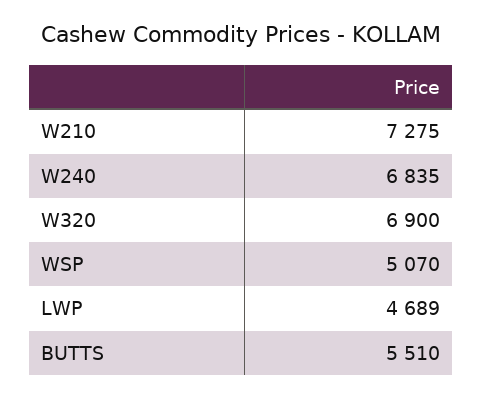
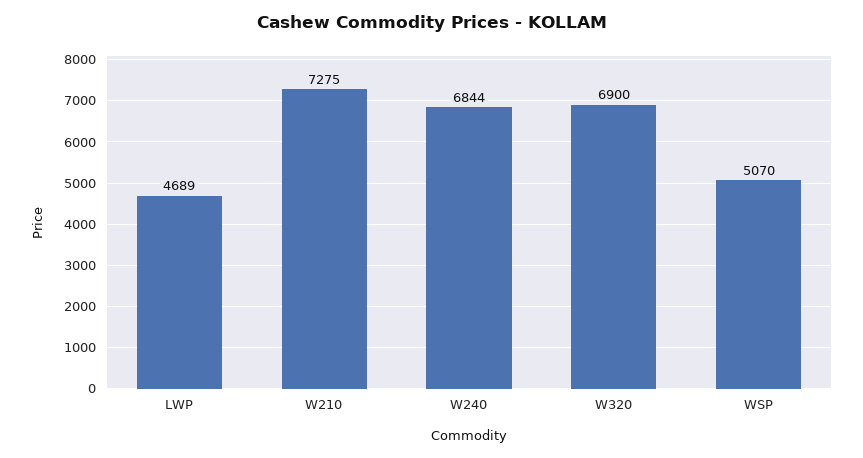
W240: 6835 -> 6844
BUTTS: 5510 -> none

